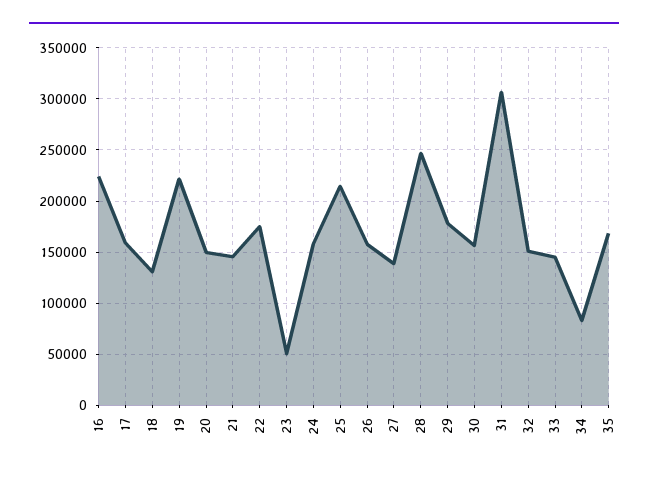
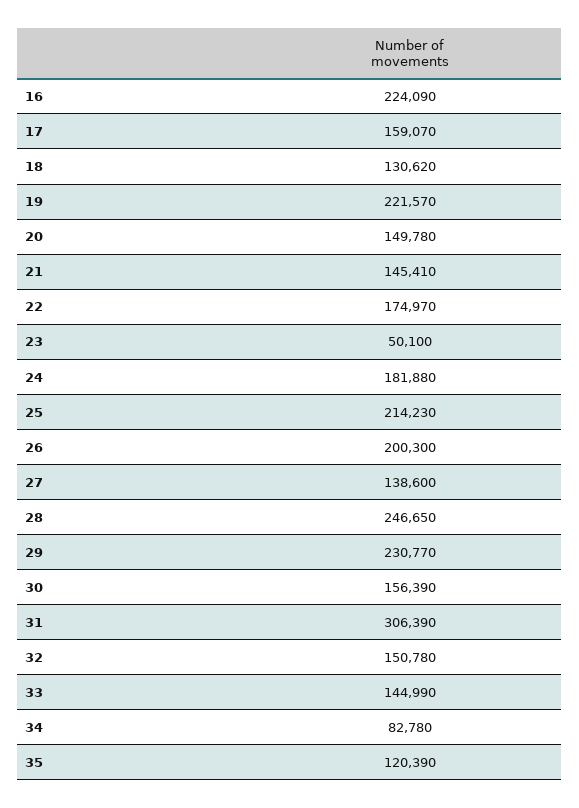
24: 160000 -> 181880
26: 160000 -> 200300
29: 180000 -> 230770
35: 170000 -> 120390

